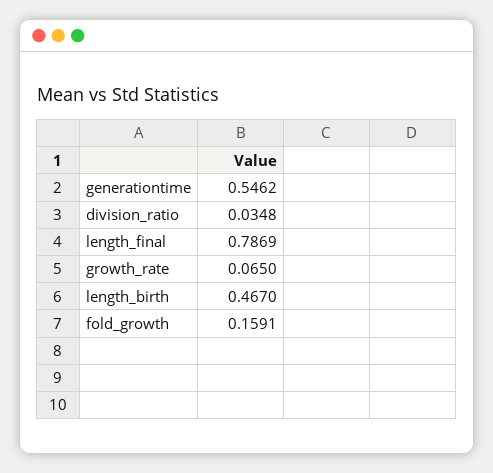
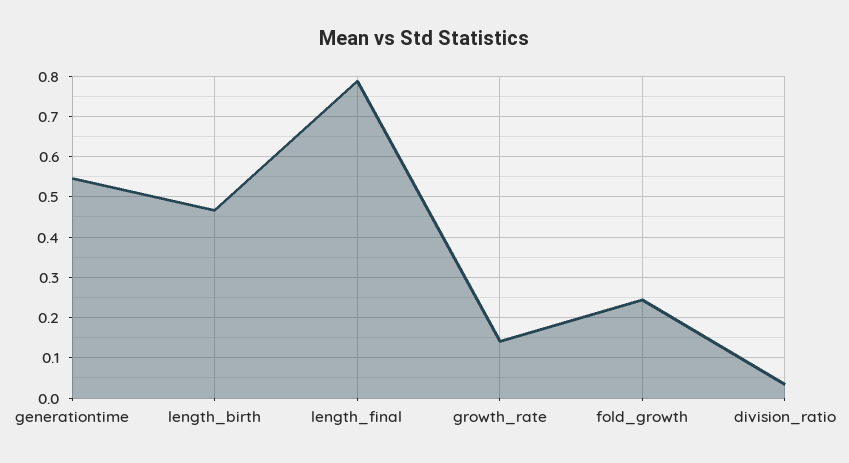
growth_rate: 0.065 -> 0.14
fold_growth: 0.1591 -> 0.24

